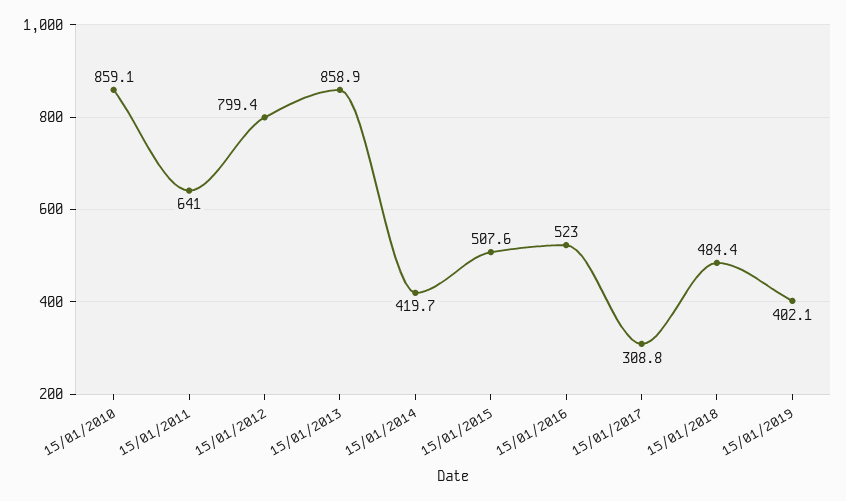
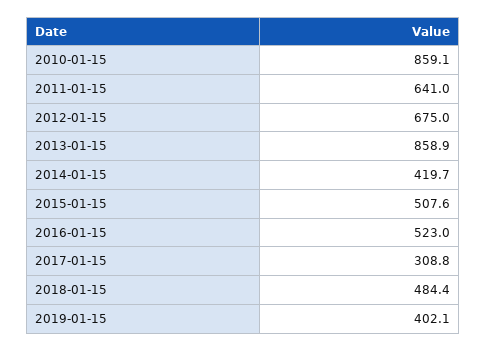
15/01/2012: 799.4 -> 675

